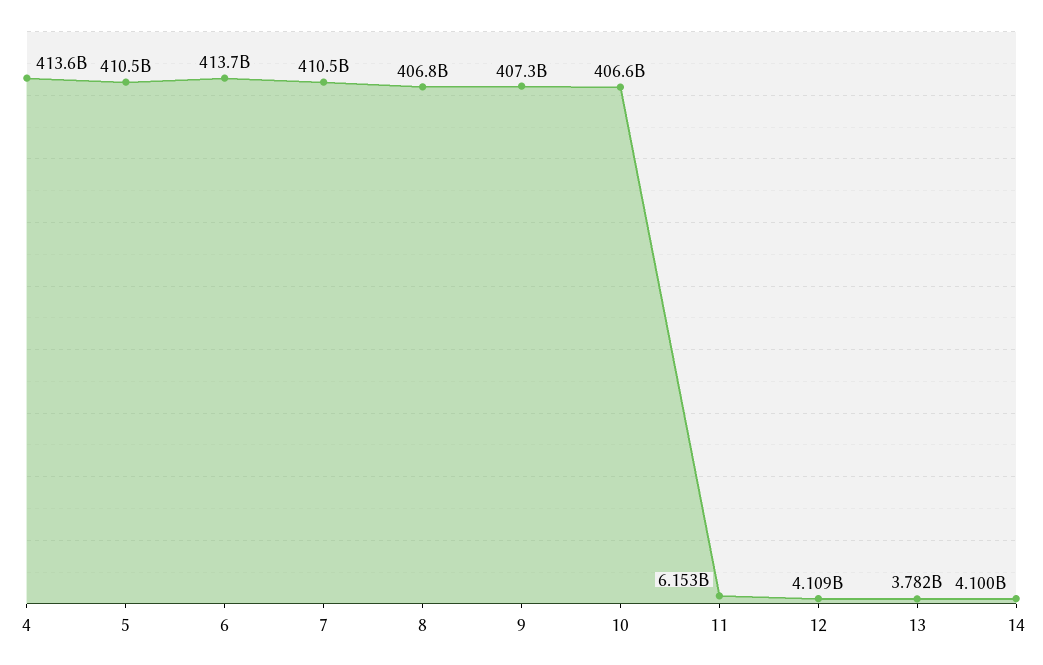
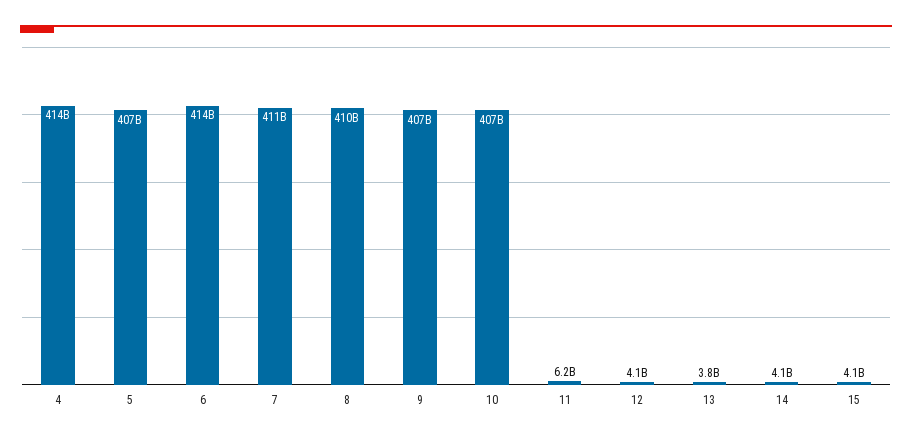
5: 410500000000 -> 407000000000
8: 406800000000 -> 410000000000
15: none -> 4100000000

